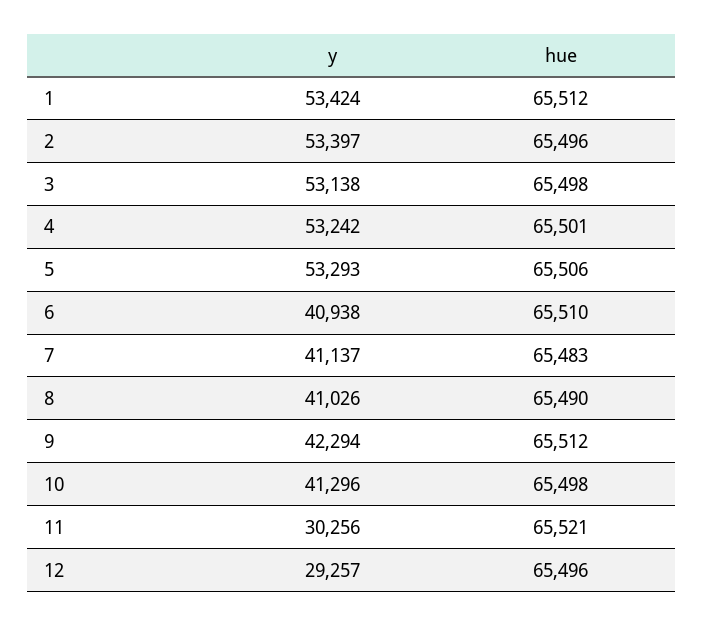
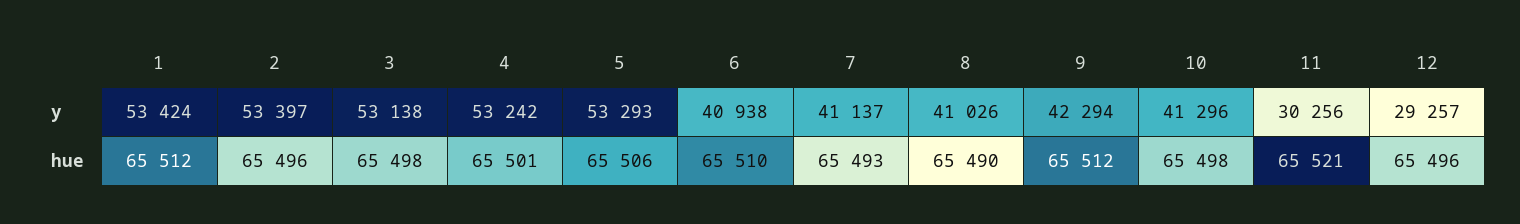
hue, 7: 65483 -> 65493

